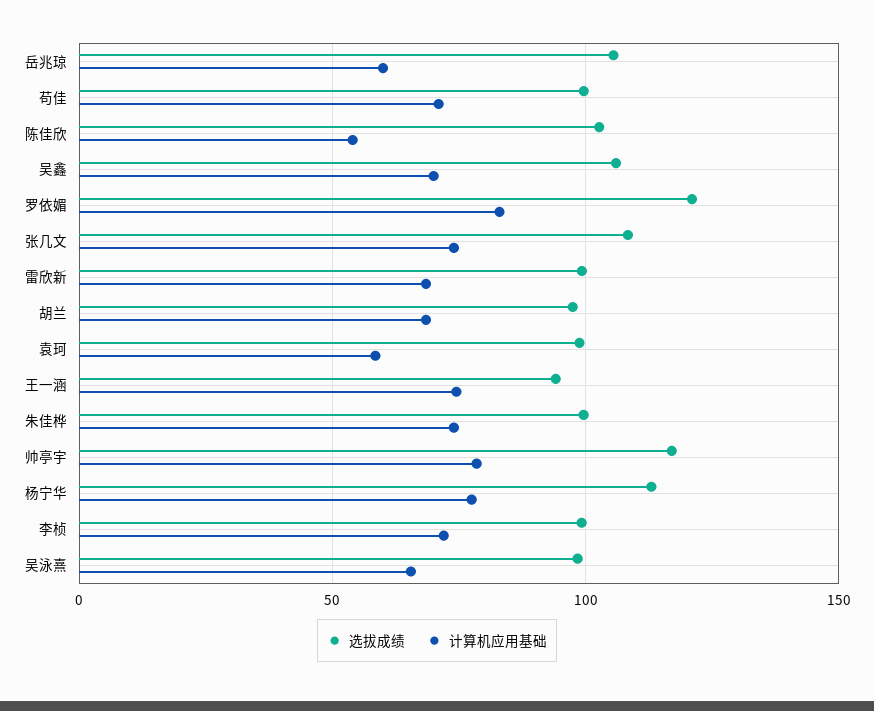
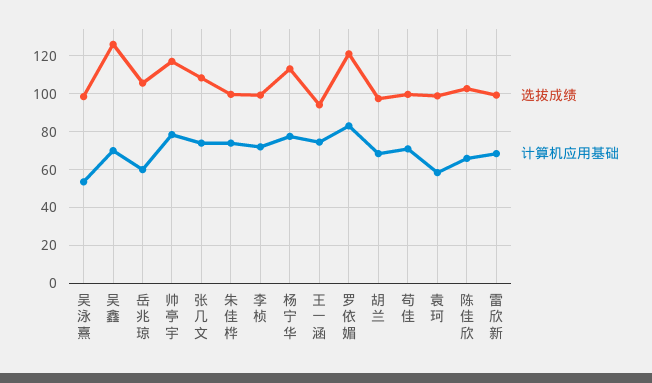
计算机应用基础, 陈佳欣: 55 -> 65
选拔成绩, 吴鑫: 105 -> 125
计算机应用基础, 吴泳熹: 65 -> 55

